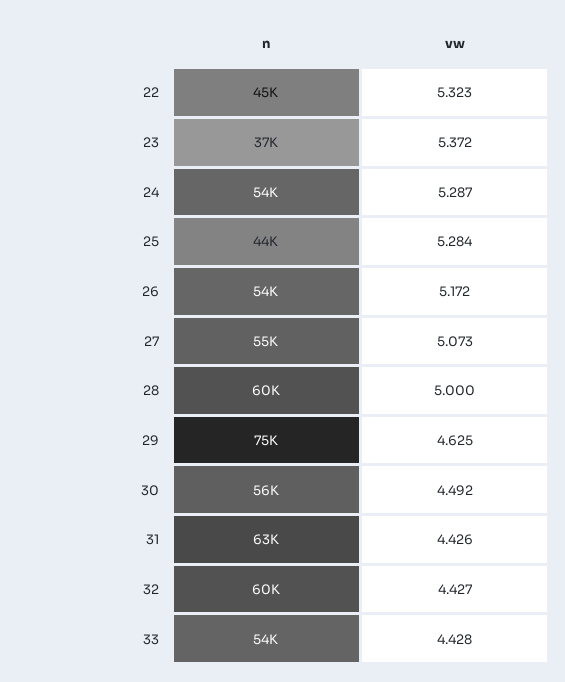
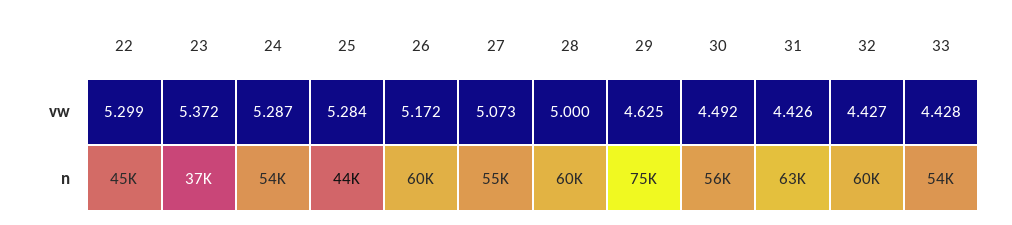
vw, 22: 5.323 -> 5.299
n, 26: 54000 -> 60000

